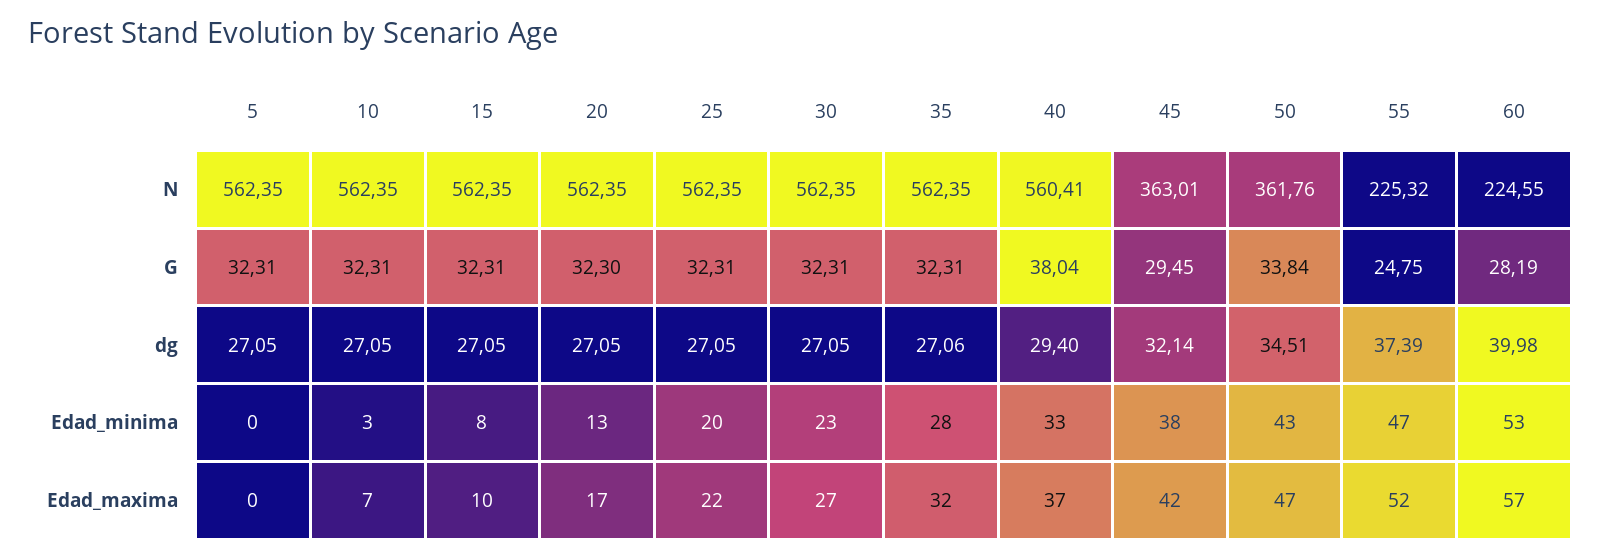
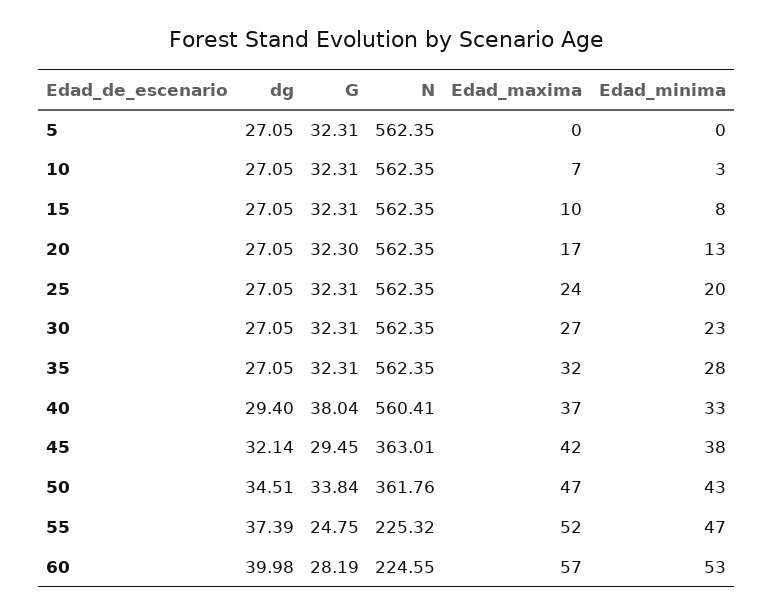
35, dg: 27.06 -> 27.05
25, Edad_maxima: 22 -> 24

